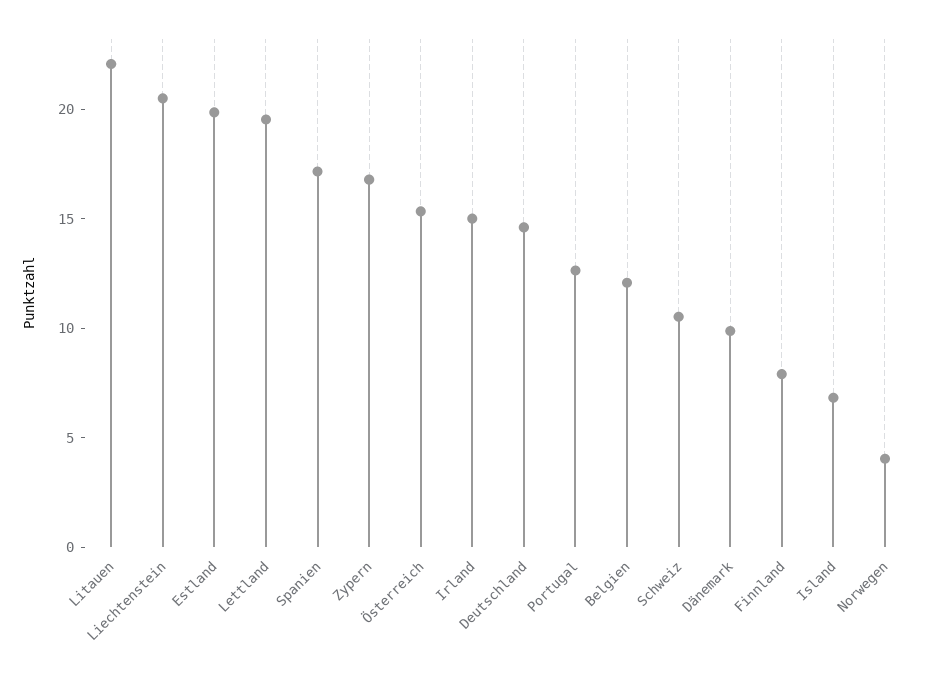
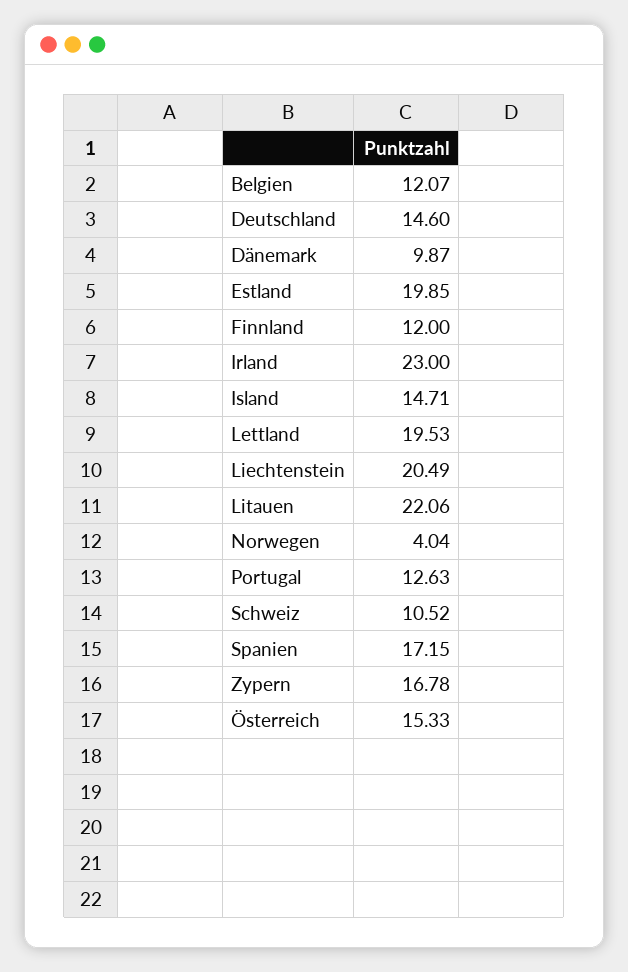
Irland: 15 -> 23
Finnland: 8 -> 12
Island: 7 -> 14.71

